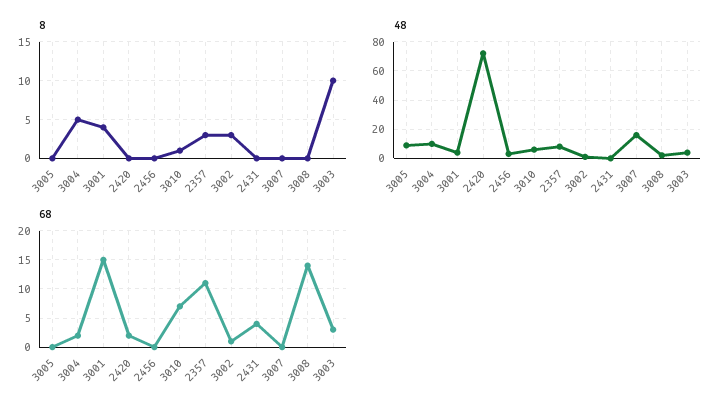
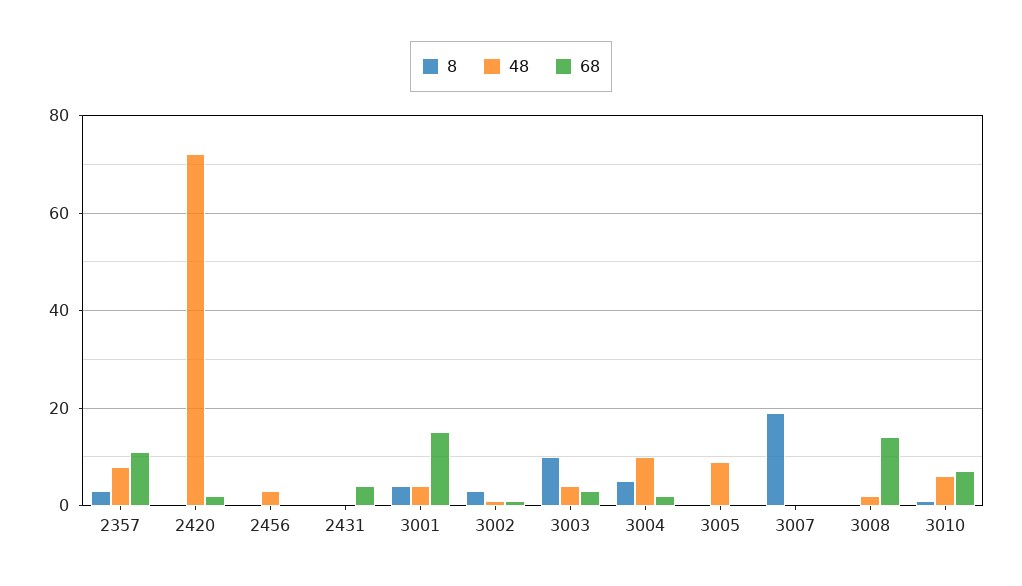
8, 3007: 0 -> 20
48, 3007: 15 -> 0

